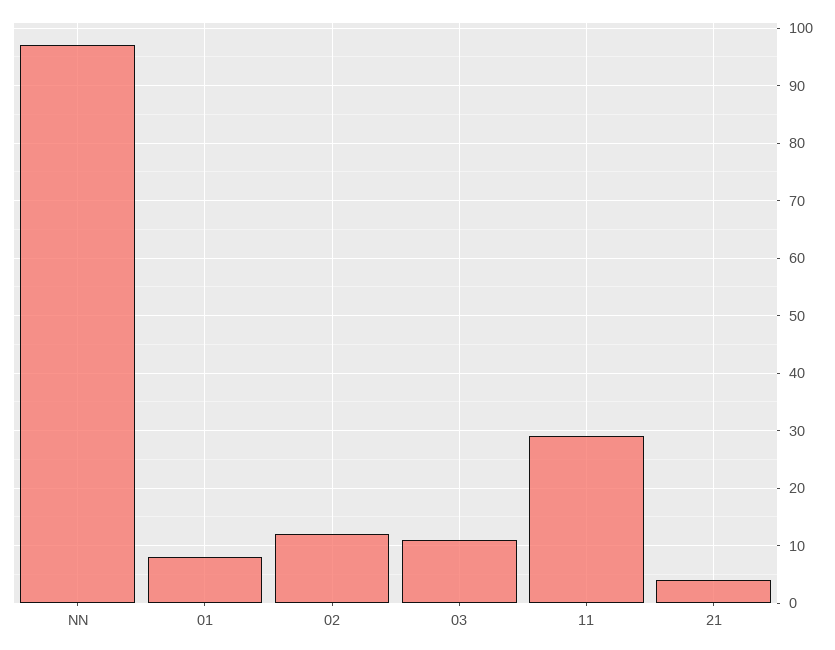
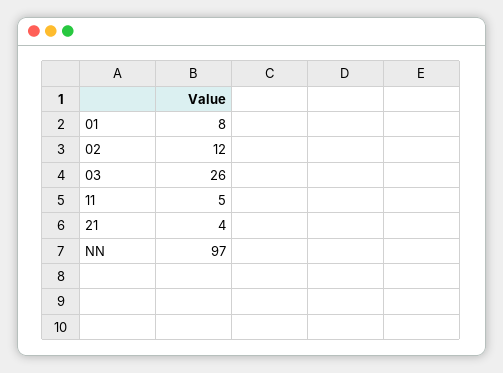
03: 10 -> 26
11: 30 -> 5

